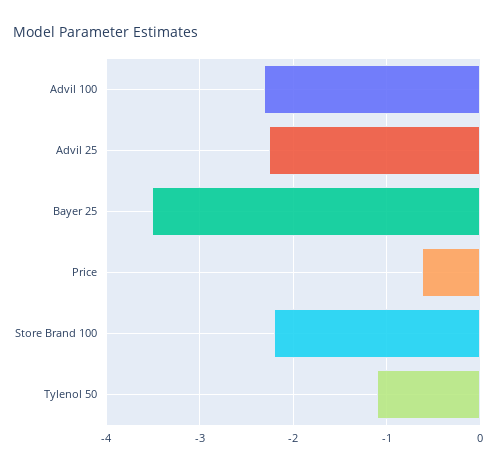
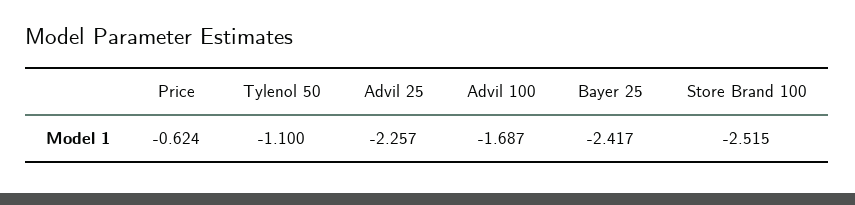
Advil 100: -2.3 -> -1.687
Bayer 25: -3.5 -> -2.417
Store Brand 100: -2.2 -> -2.515

